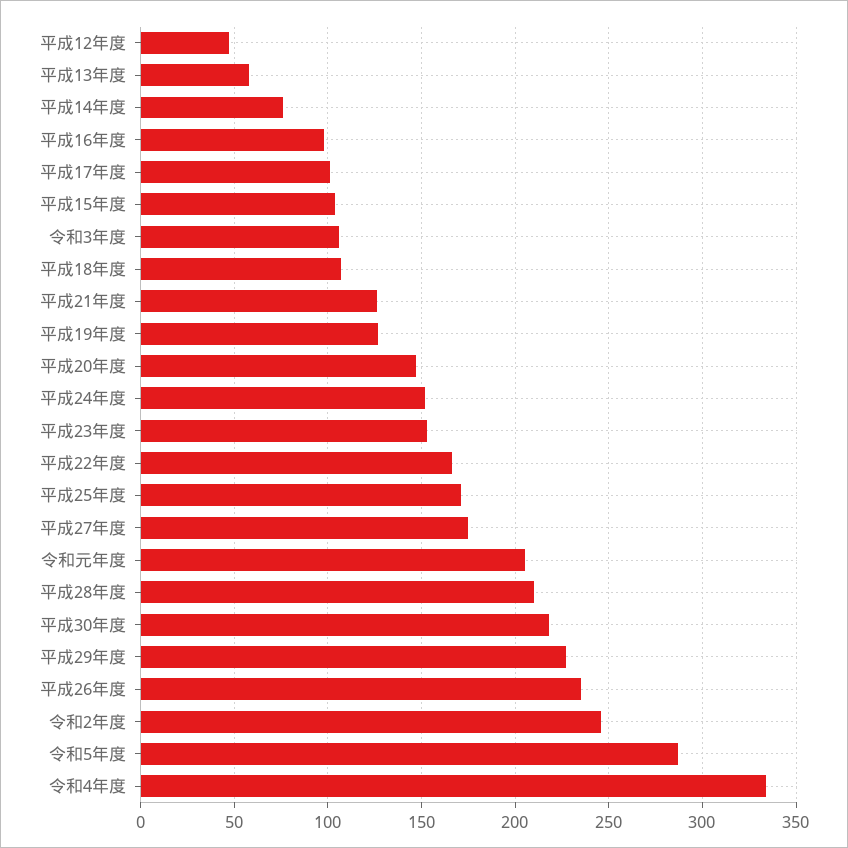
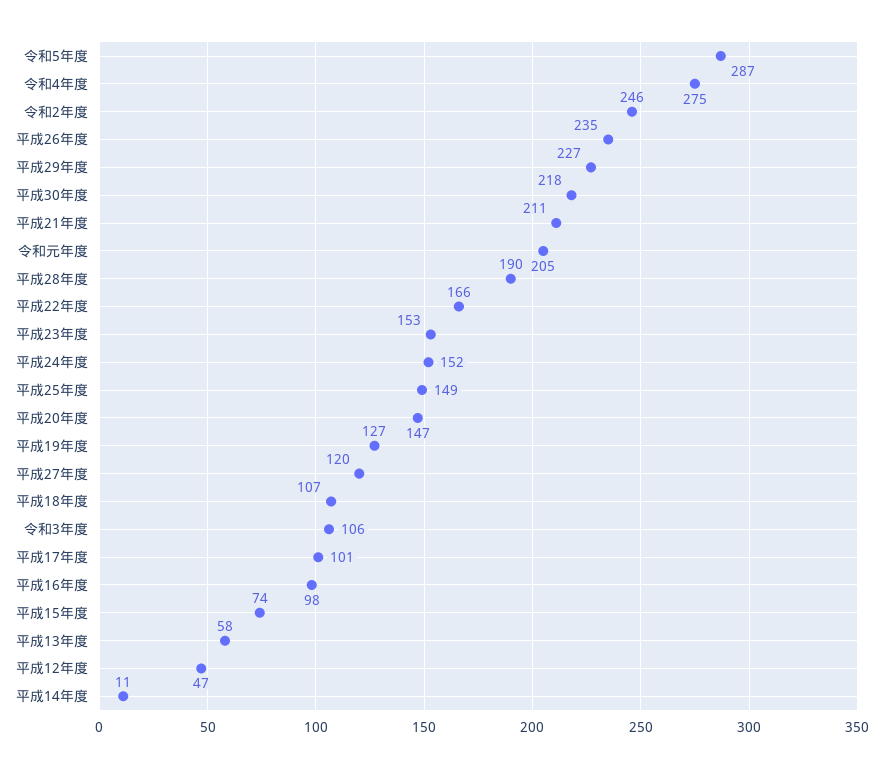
平成14年度: 75 -> 11
平成15年度: 105 -> 74
平成21年度: 125 -> 211
平成25年度: 170 -> 149
平成27年度: 175 -> 120
平成28年度: 210 -> 190
令和4年度: 335 -> 275

